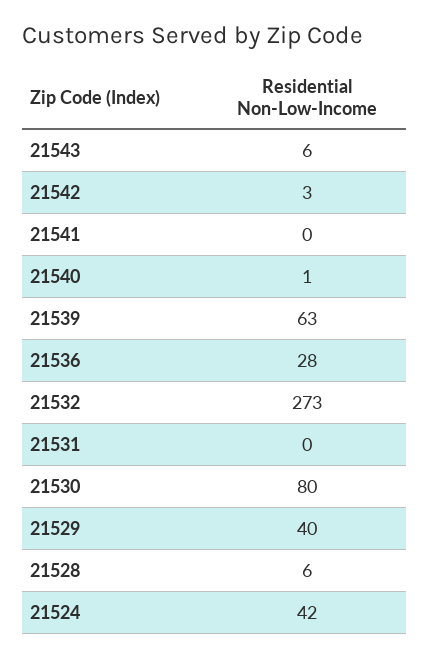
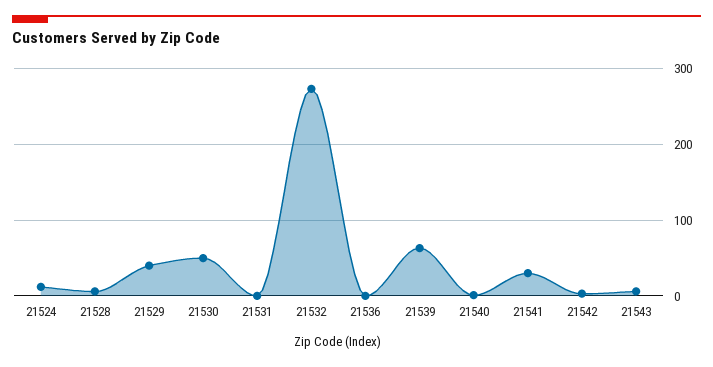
21541: 0 -> 30
21536: 28 -> 0
21530: 80 -> 50
21524: 42 -> 10

